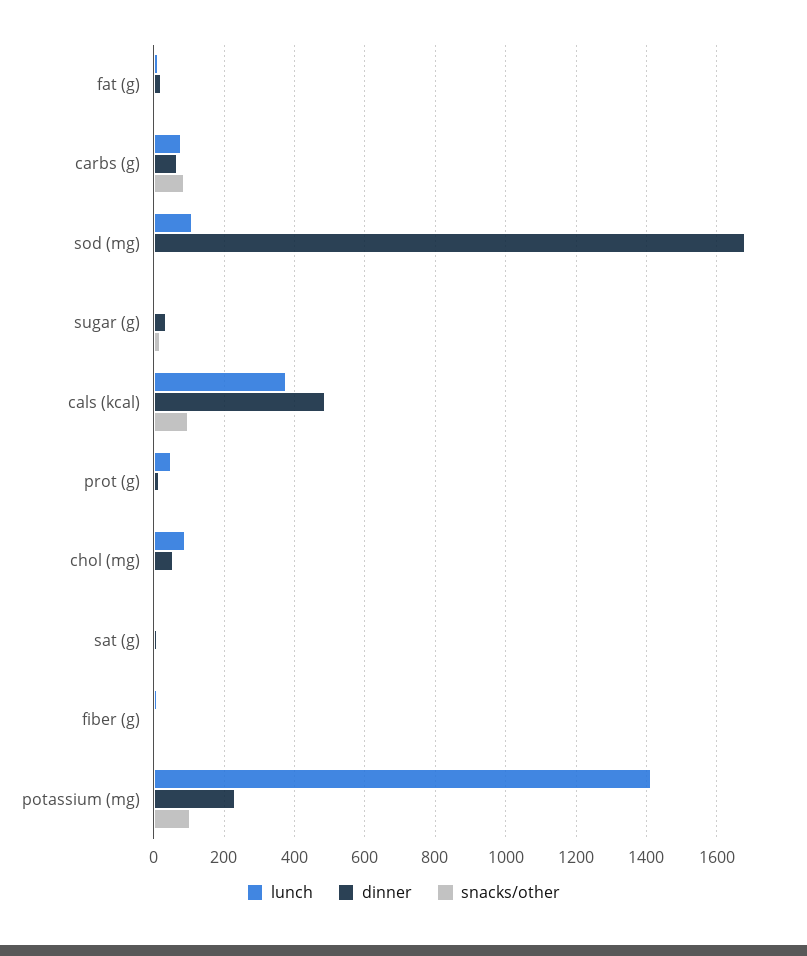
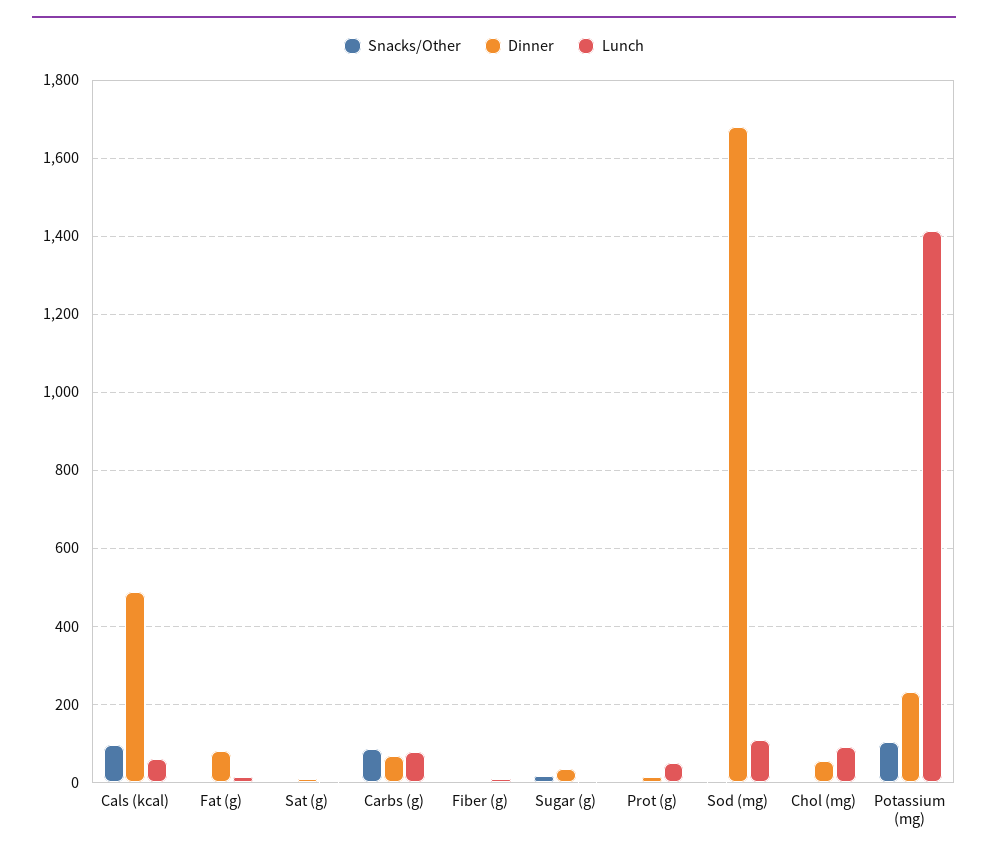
dinner, fat (g): 20 -> 80
lunch, cals (kcal): 380 -> 60

